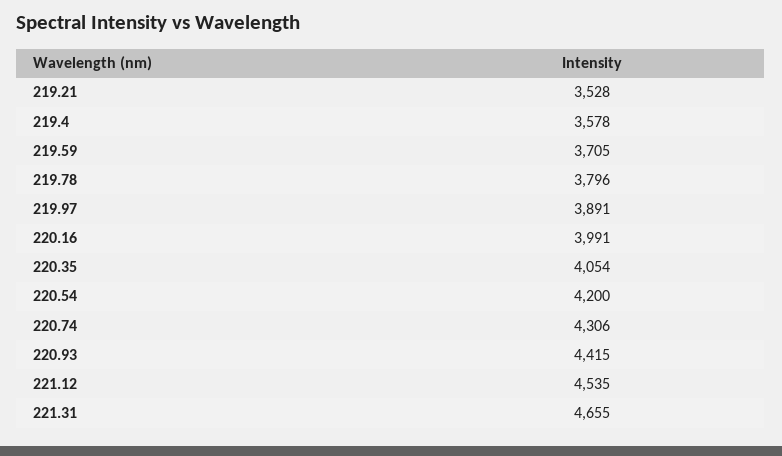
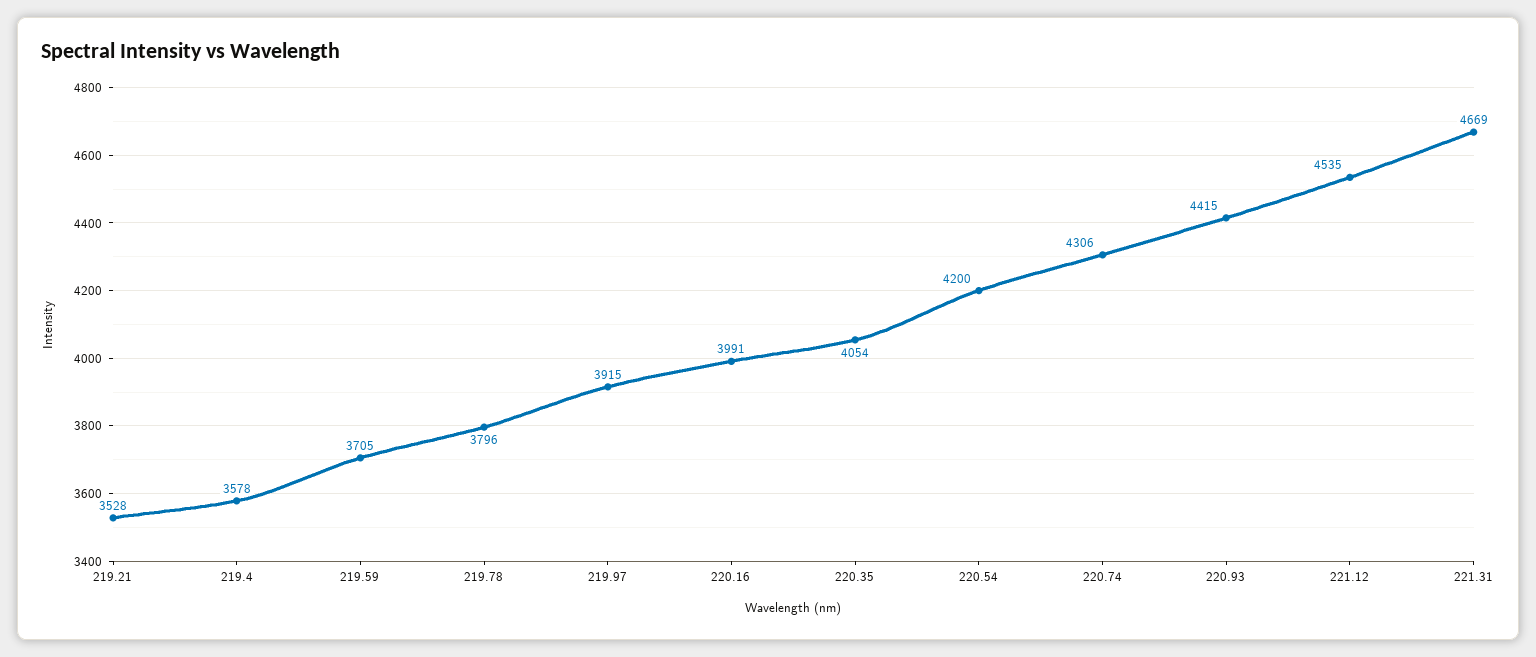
219.97: 3891 -> 3915
221.31: 4655 -> 4669

